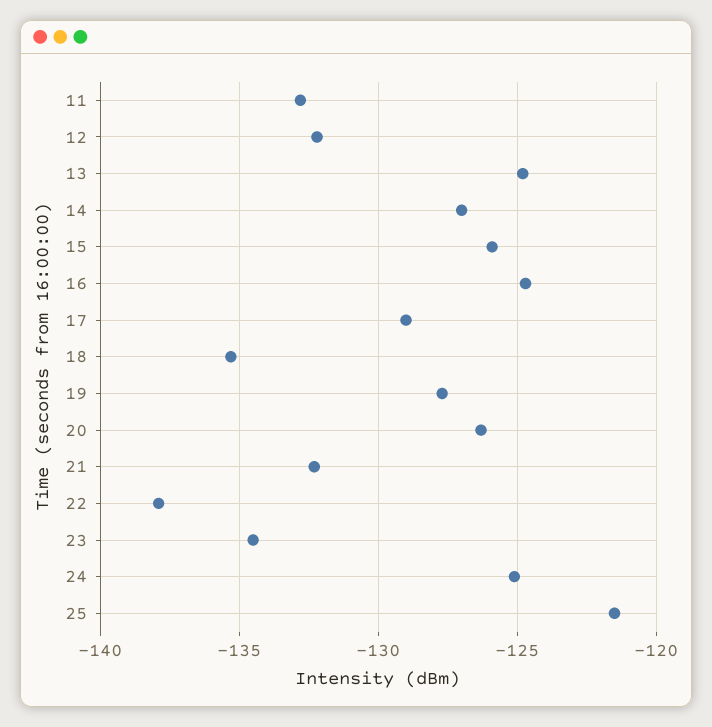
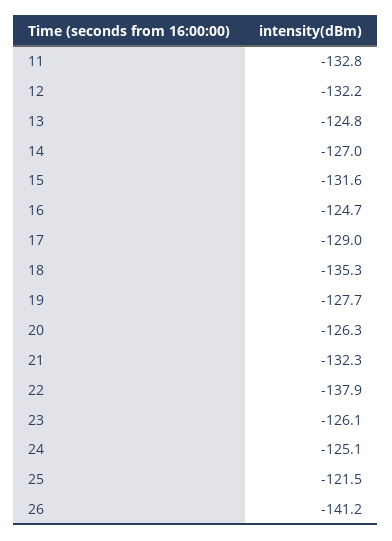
15: -126 -> -131.6
23: -134.5 -> -126.1
26: none -> -141.2

